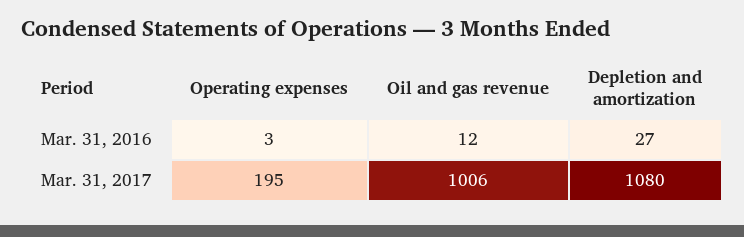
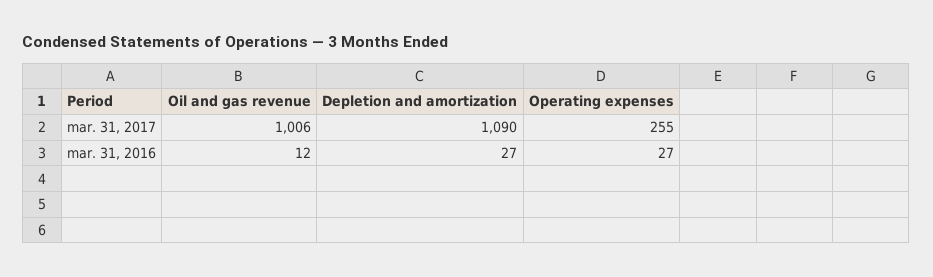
Operating expenses, Mar. 31, 2016: 3 -> 27
Operating expenses, Mar. 31, 2017: 195 -> 255
Depletion and amortization, Mar. 31, 2017: 1080 -> 1090

